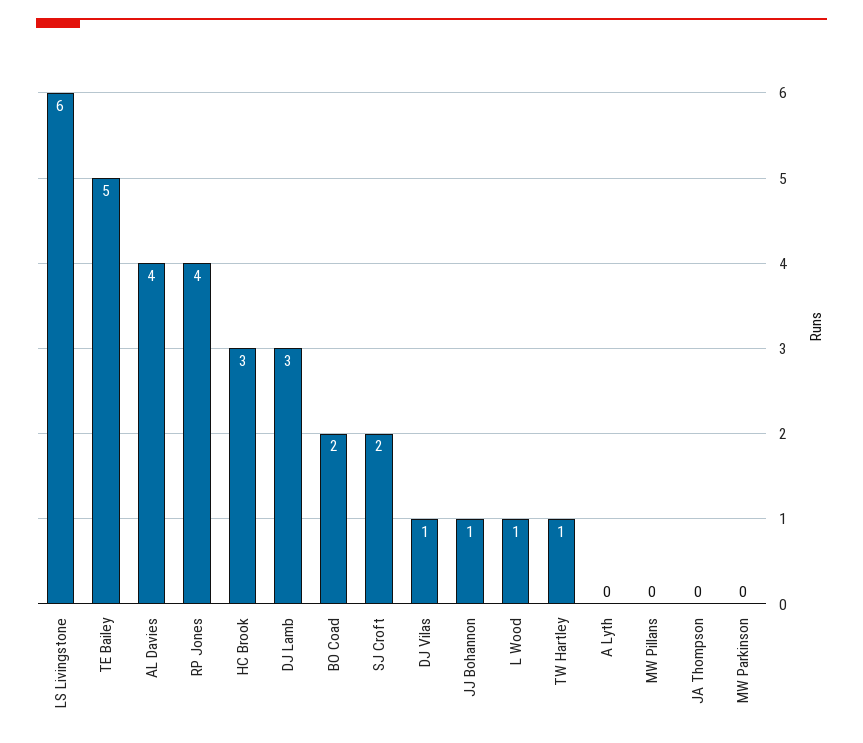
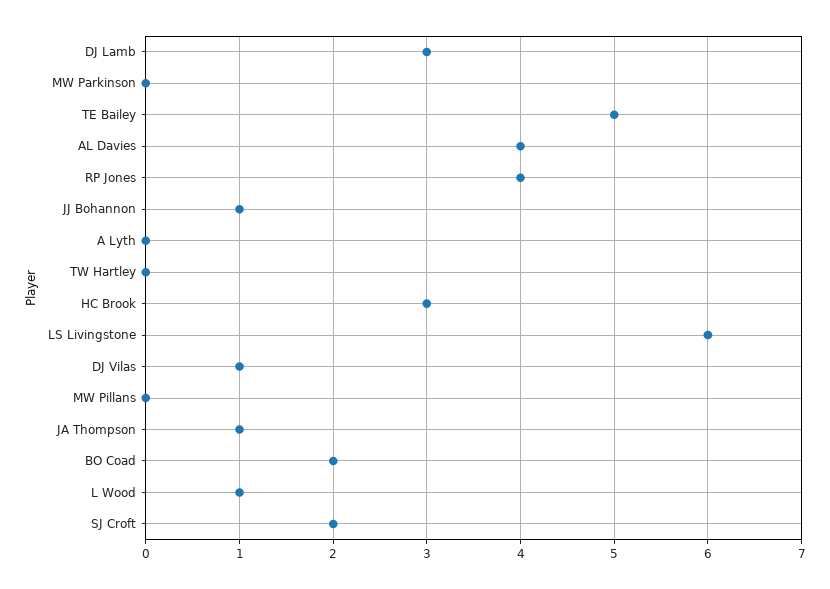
TW Hartley: 1 -> 0
JA Thompson: 0 -> 1

